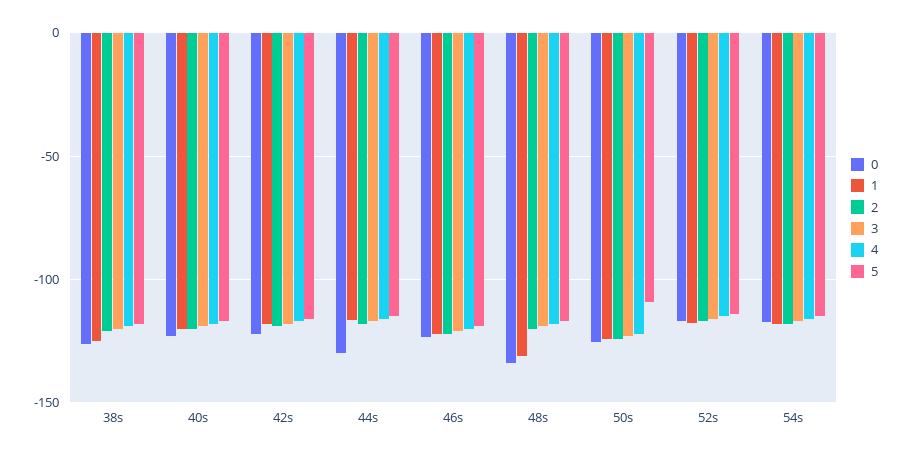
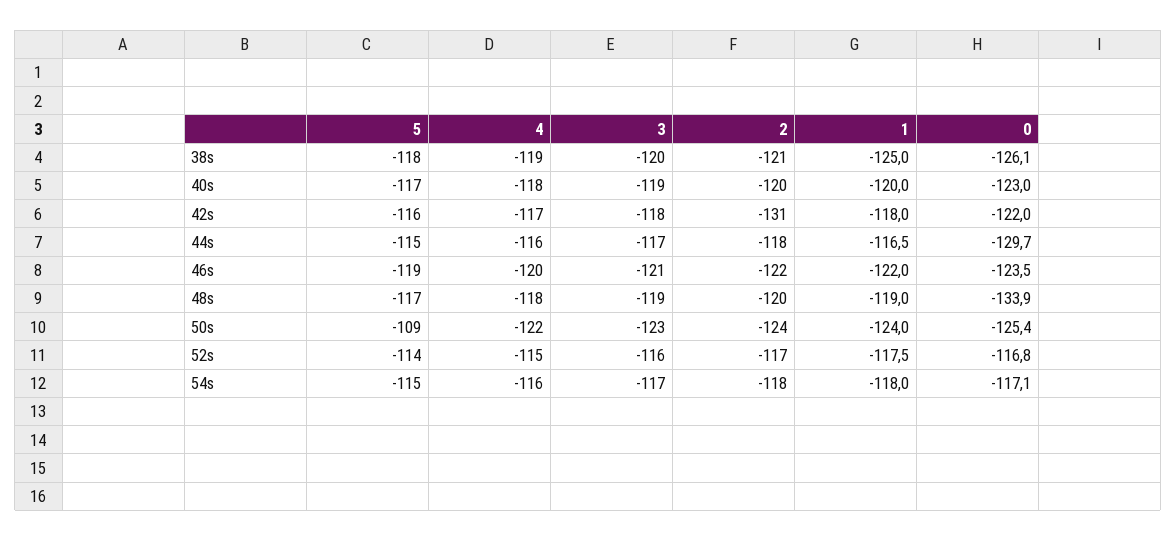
2, 42s: -120 -> -131
1, 48s: -130 -> -119

